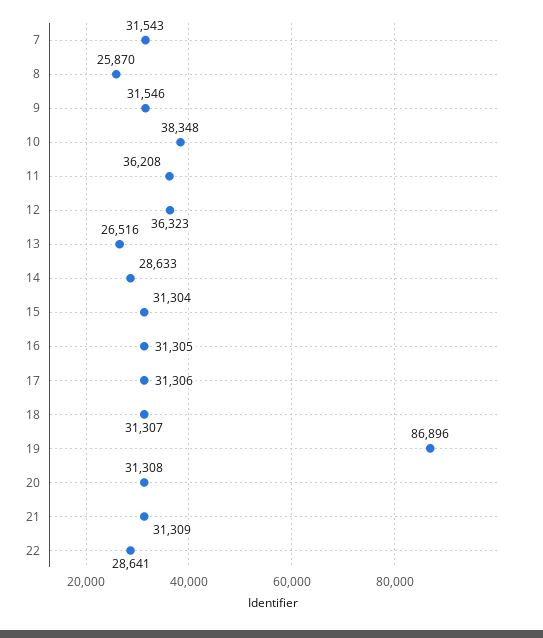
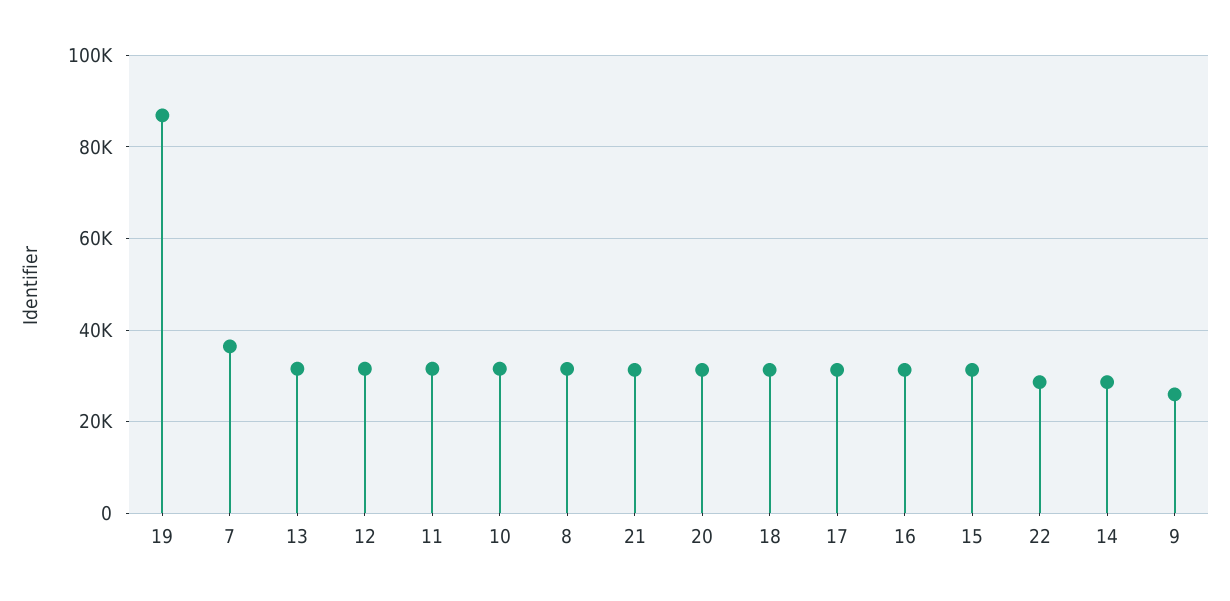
7: 31543 -> 36000
8: 25870 -> 32000
9: 31546 -> 26000
10: 38348 -> 32000
11: 36208 -> 32000
12: 36323 -> 32000
13: 26516 -> 32000

